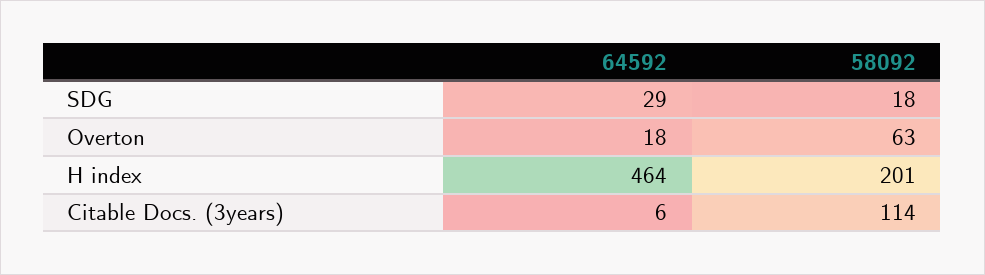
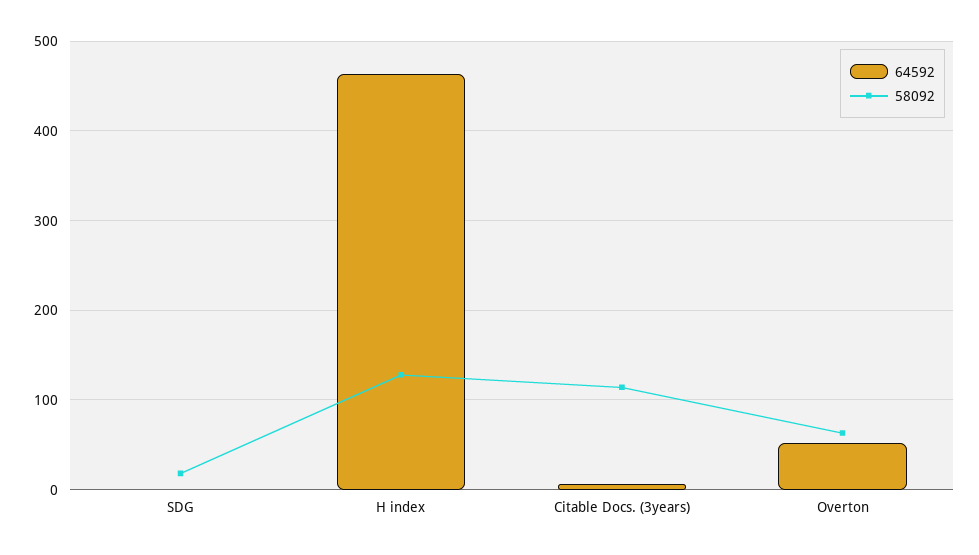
64592, SDG: 29 -> 0
64592, Overton: 18 -> 50
58092, H index: 201 -> 130

